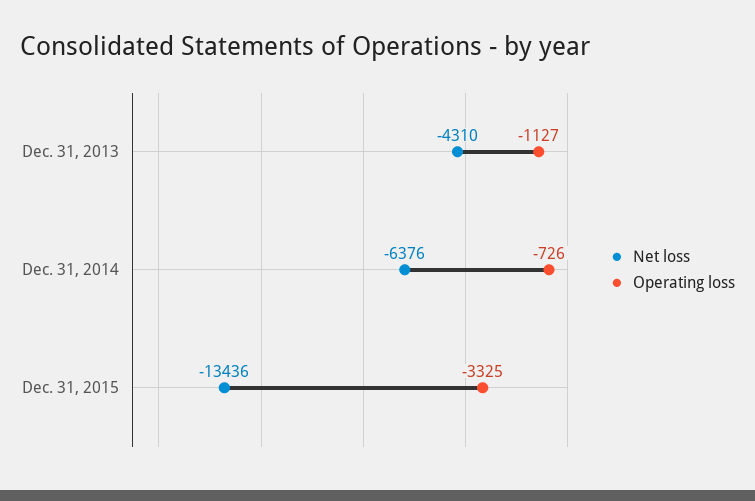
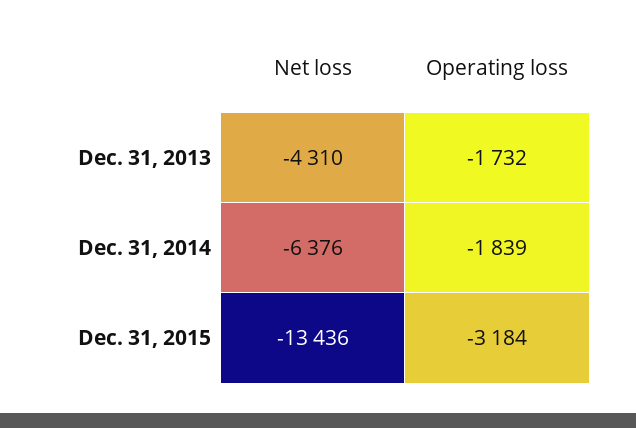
Operating loss, Dec. 31, 2013: -1127 -> -1732
Operating loss, Dec. 31, 2014: -726 -> -1839
Operating loss, Dec. 31, 2015: -3325 -> -3184

